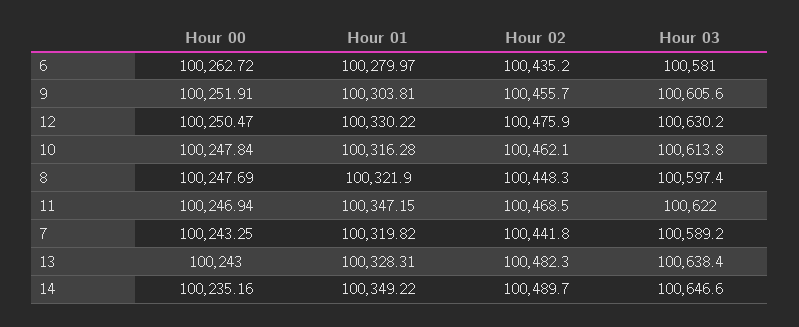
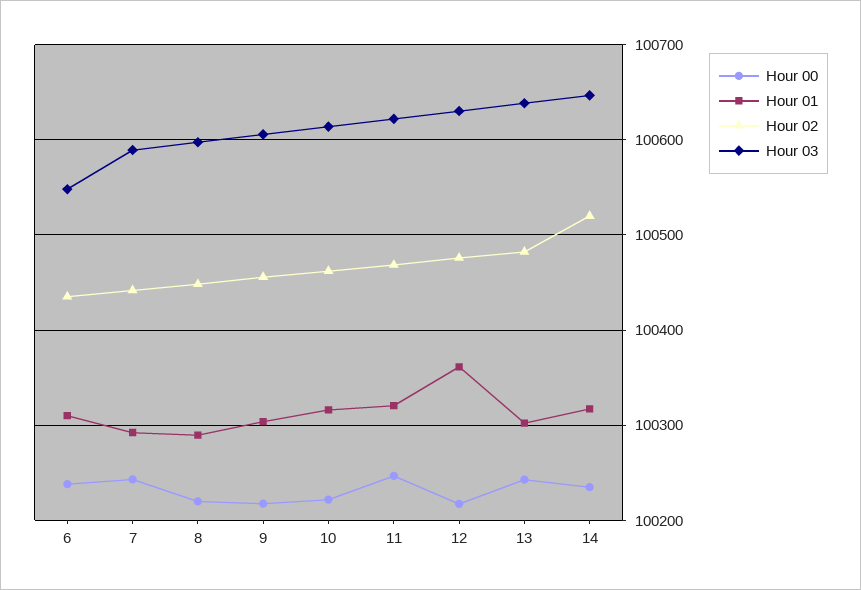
Hour 00, 6: 100262.72 -> 100240
Hour 01, 6: 100279.97 -> 100310
Hour 03, 6: 100581 -> 100550
Hour 00, 9: 100251.91 -> 100220
Hour 00, 12: 100250.47 -> 100220
Hour 01, 12: 100330.22 -> 100360
Hour 00, 10: 100247.84 -> 100220
Hour 00, 8: 100247.69 -> 100220
Hour 01, 8: 100321.9 -> 100290
Hour 01, 11: 100347.15 -> 100320
Hour 01, 7: 100319.82 -> 100290
Hour 01, 13: 100328.31 -> 100300
Hour 01, 14: 100349.22 -> 100320
Hour 02, 14: 100489.7 -> 100520

